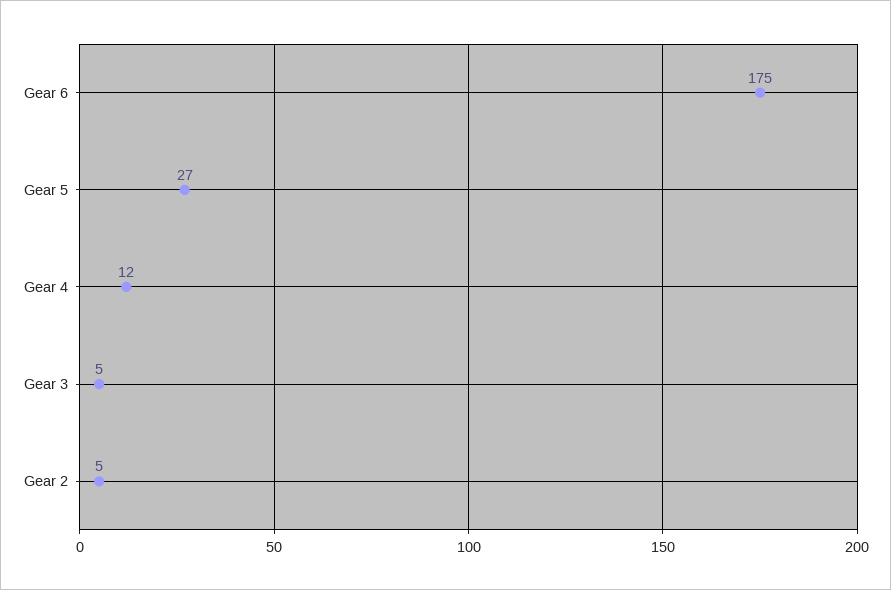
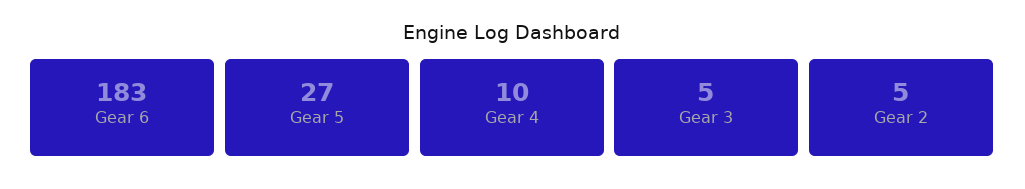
Gear 6: 175 -> 183
Gear 4: 12 -> 10

